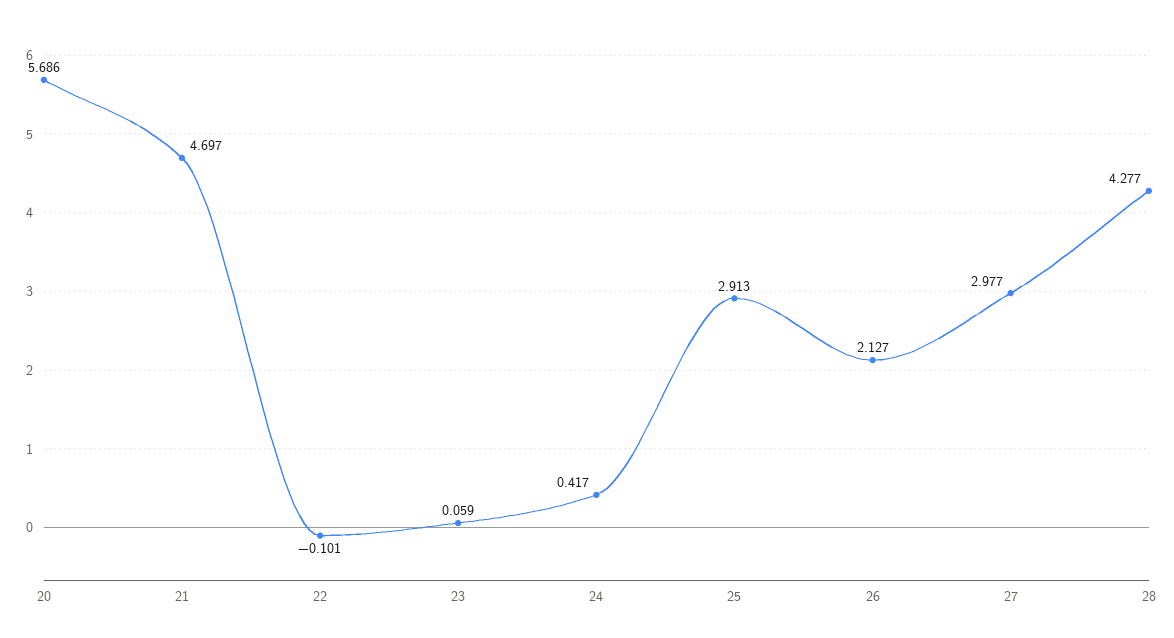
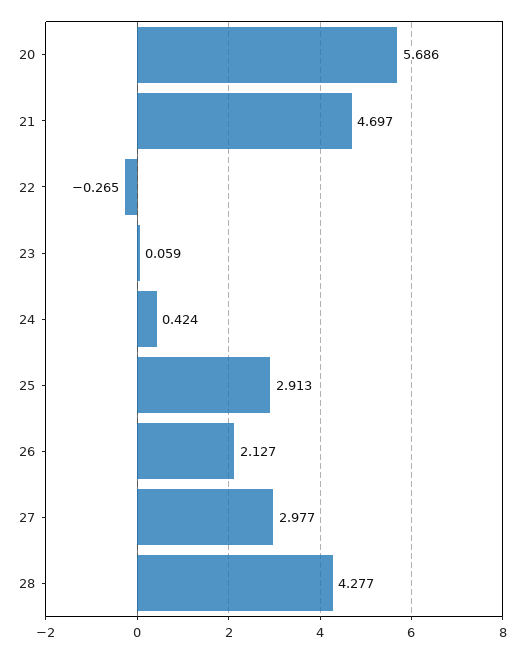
22: -0.101 -> -0.265
24: 0.417 -> 0.424

